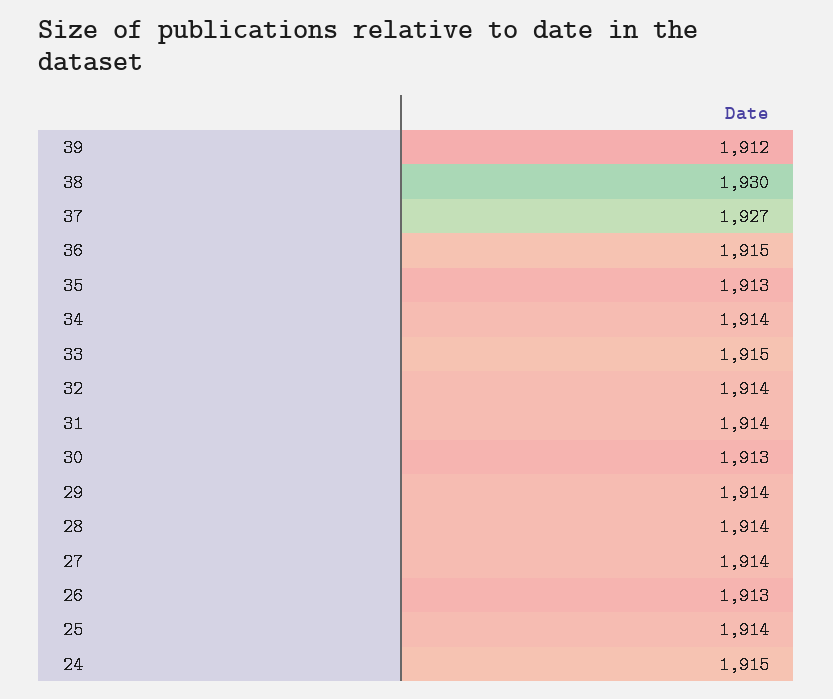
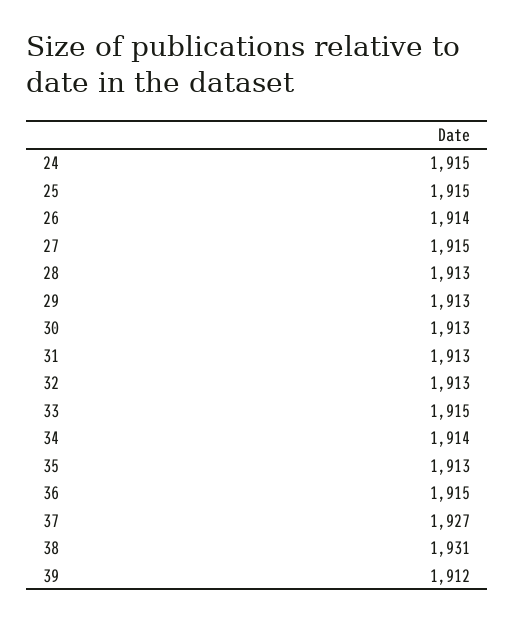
38: 1930 -> 1931
32: 1914 -> 1913
31: 1914 -> 1913
29: 1914 -> 1913
28: 1914 -> 1913
27: 1914 -> 1915
26: 1913 -> 1914
25: 1914 -> 1915

